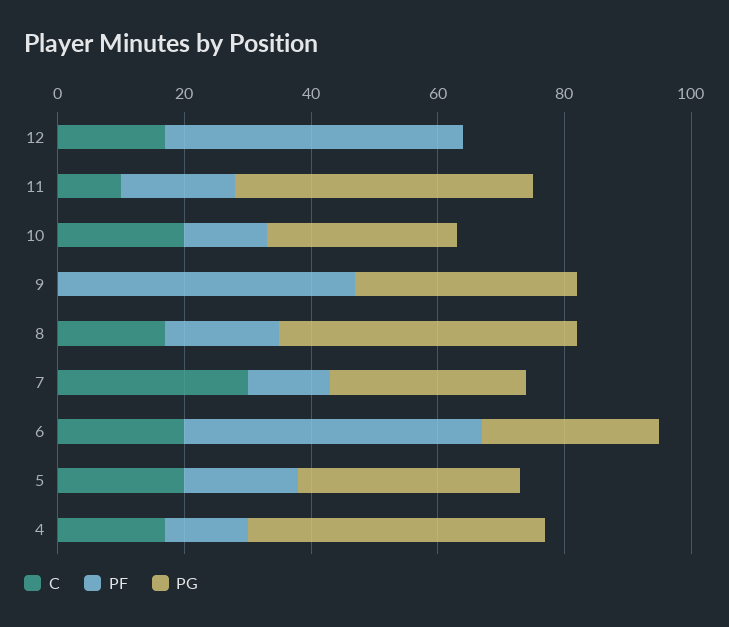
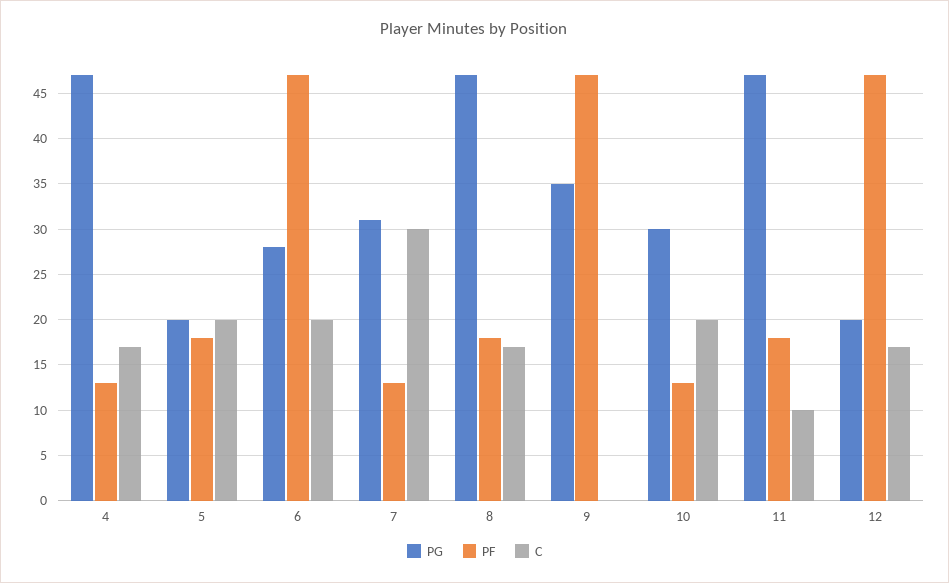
PG, 12: 0 -> 20
PG, 5: 35 -> 20

